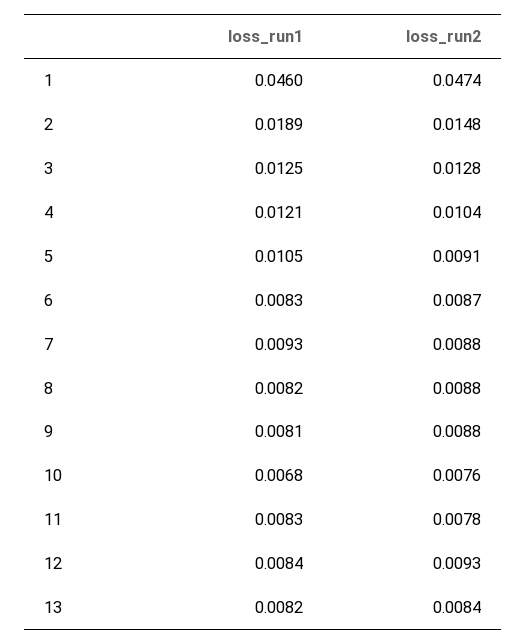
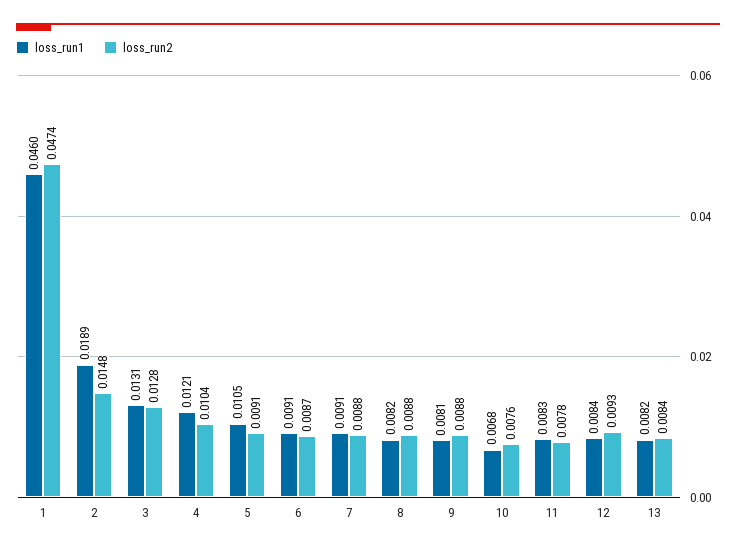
loss_run1, 3: 0.0125 -> 0.0131
loss_run1, 6: 0.0083 -> 0.0091
loss_run1, 7: 0.0093 -> 0.0091

